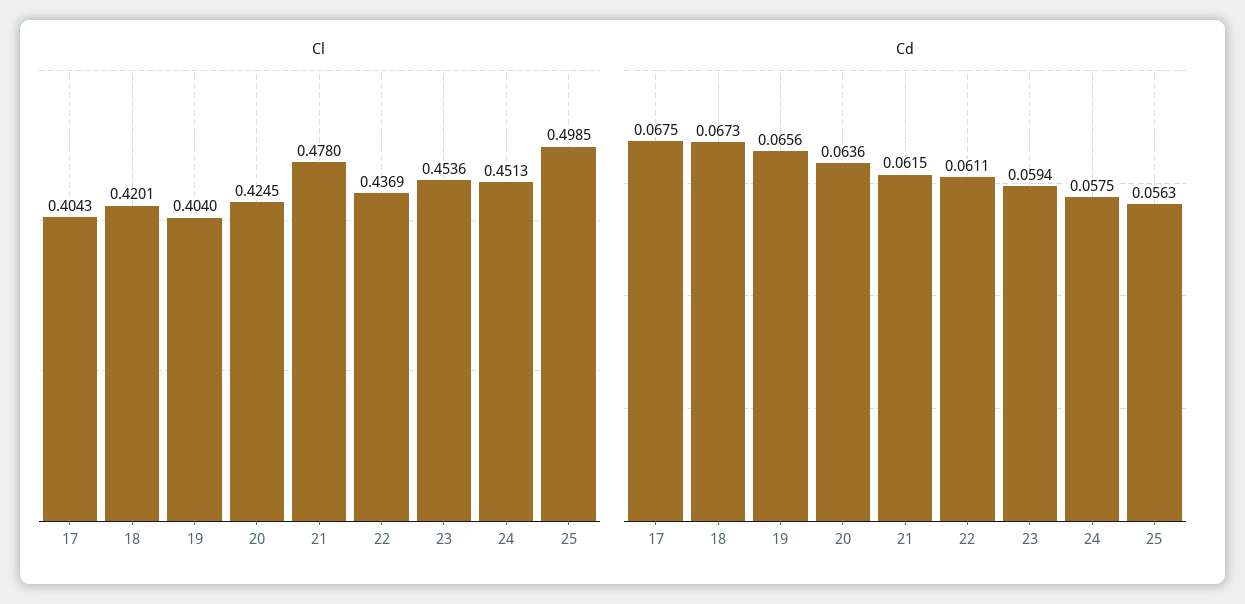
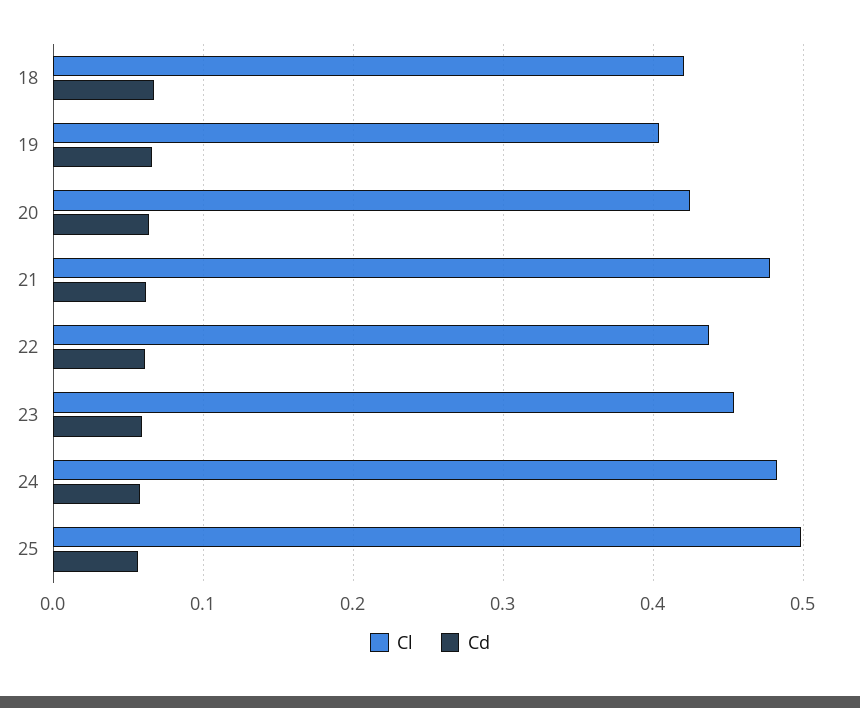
Cl, 17: 0.4043 -> none
Cl, 24: 0.4513 -> 0.48
Cd, 17: 0.0675 -> none

